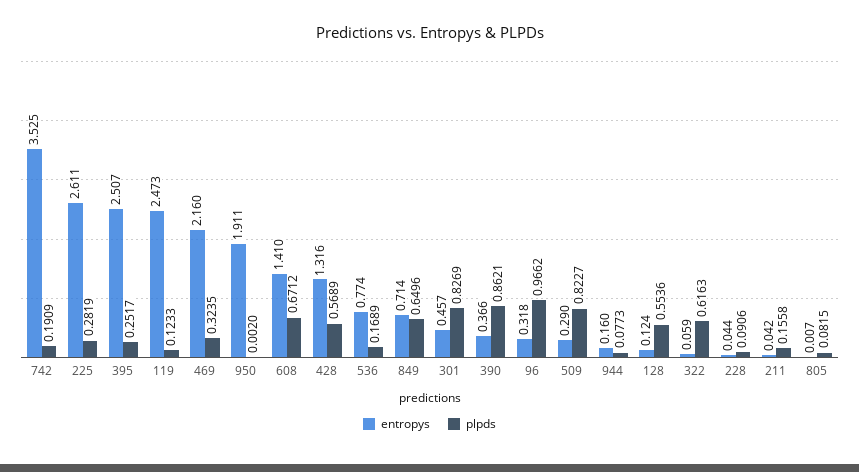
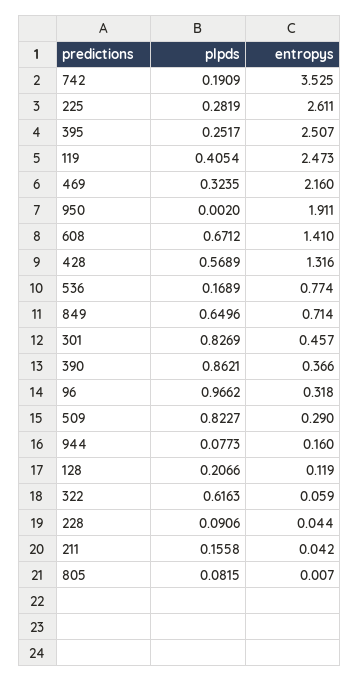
plpds, 119: 0.1233 -> 0.4054
entropys, 128: 0.124 -> 0.119
plpds, 128: 0.5536 -> 0.2066

